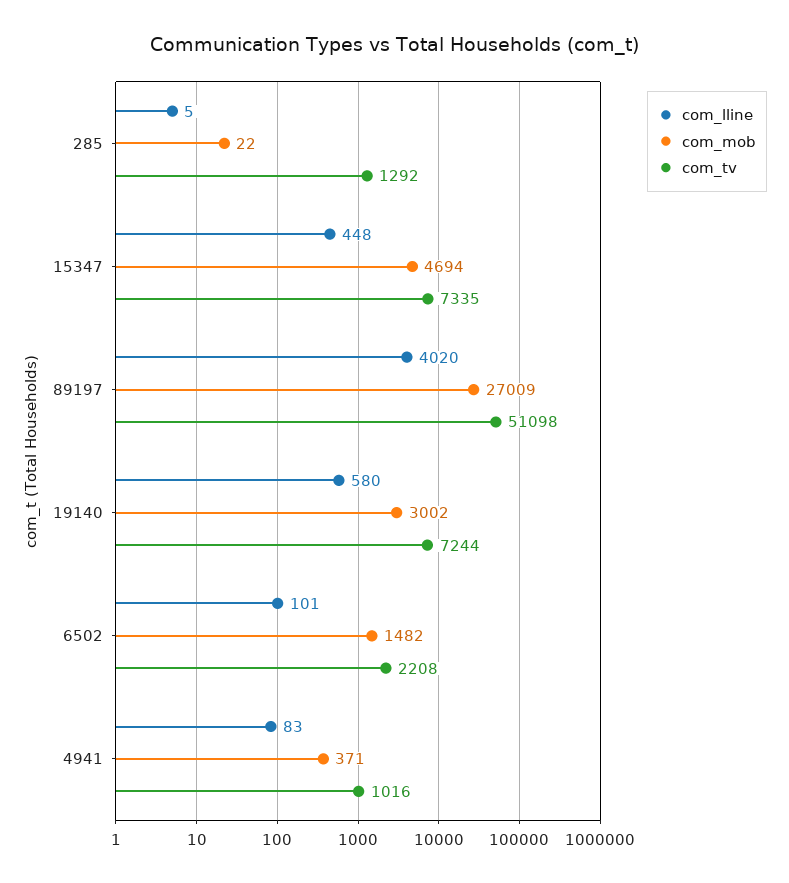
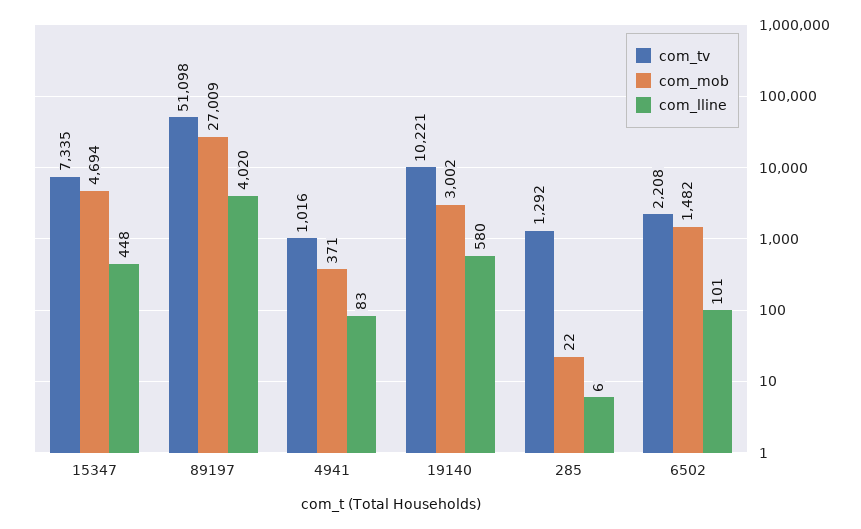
com_lline, 285: 5 -> 6
com_tv, 19140: 7244 -> 10221

